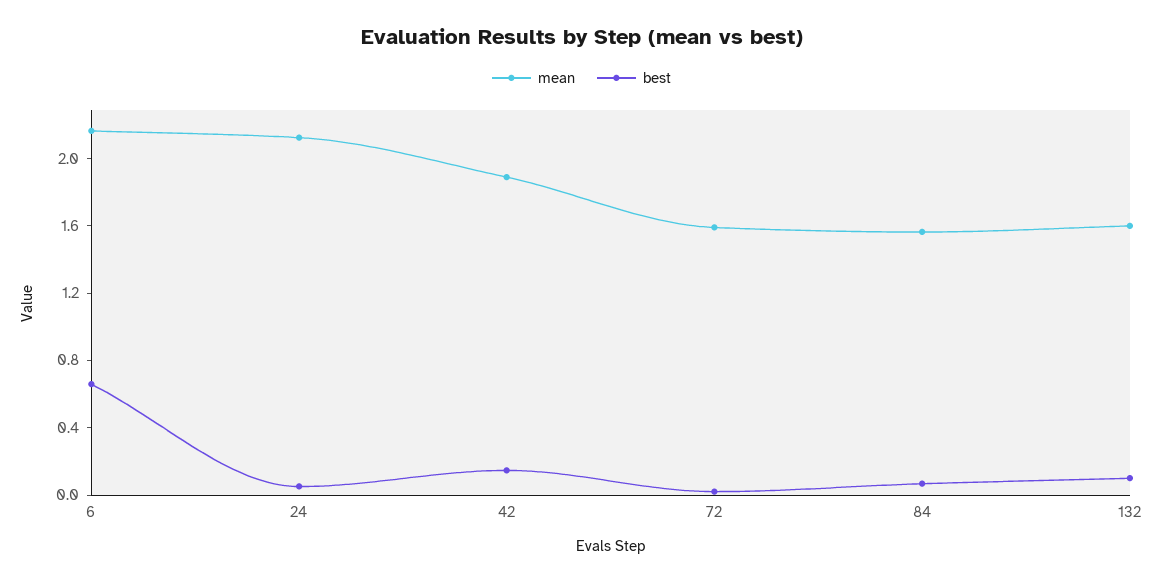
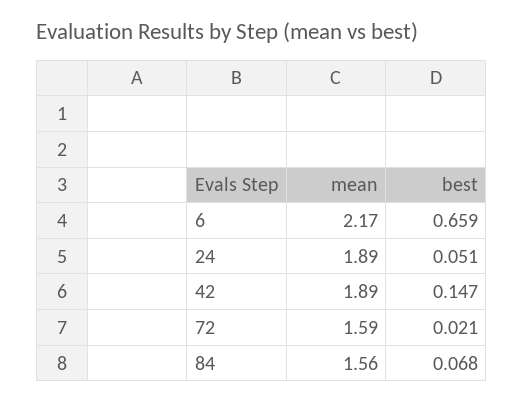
mean, 24: 2.1 -> 1.89
mean, 132: 1.6 -> none
best, 132: 0.1 -> none

